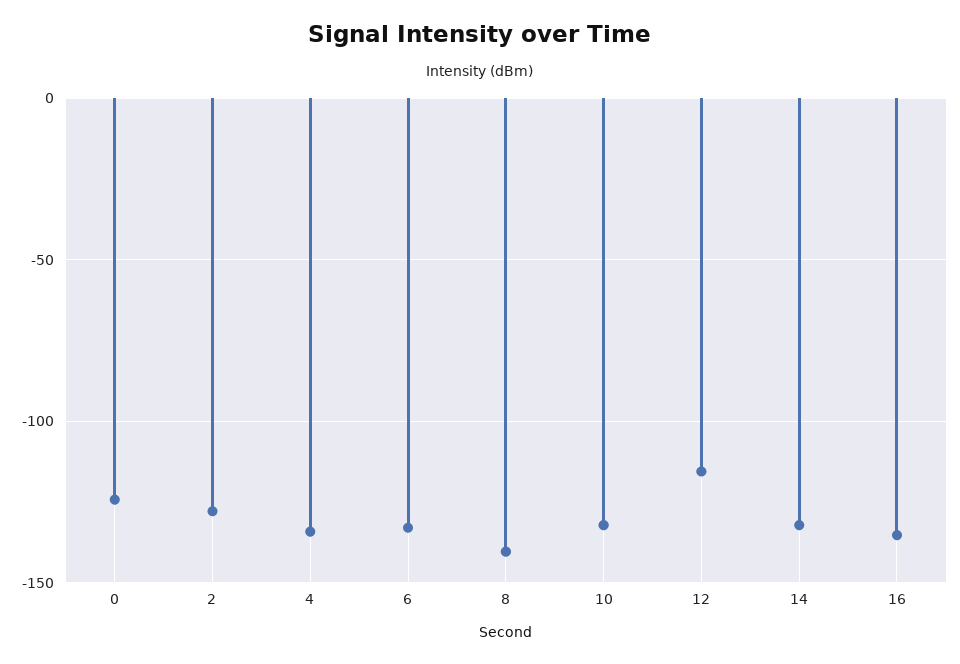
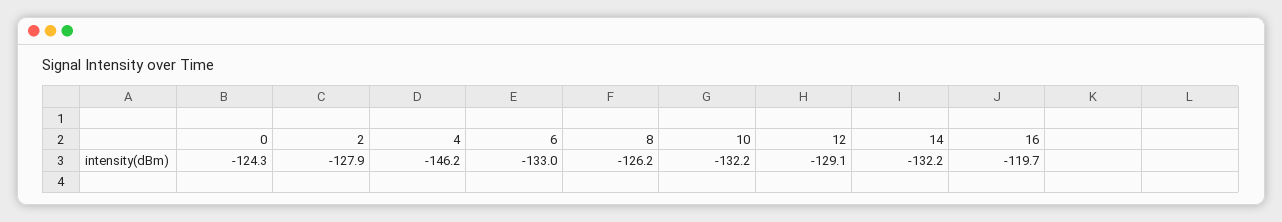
4: -135 -> -146.2
8: -140 -> -126.2
12: -115 -> -129.1
16: -135 -> -119.7

